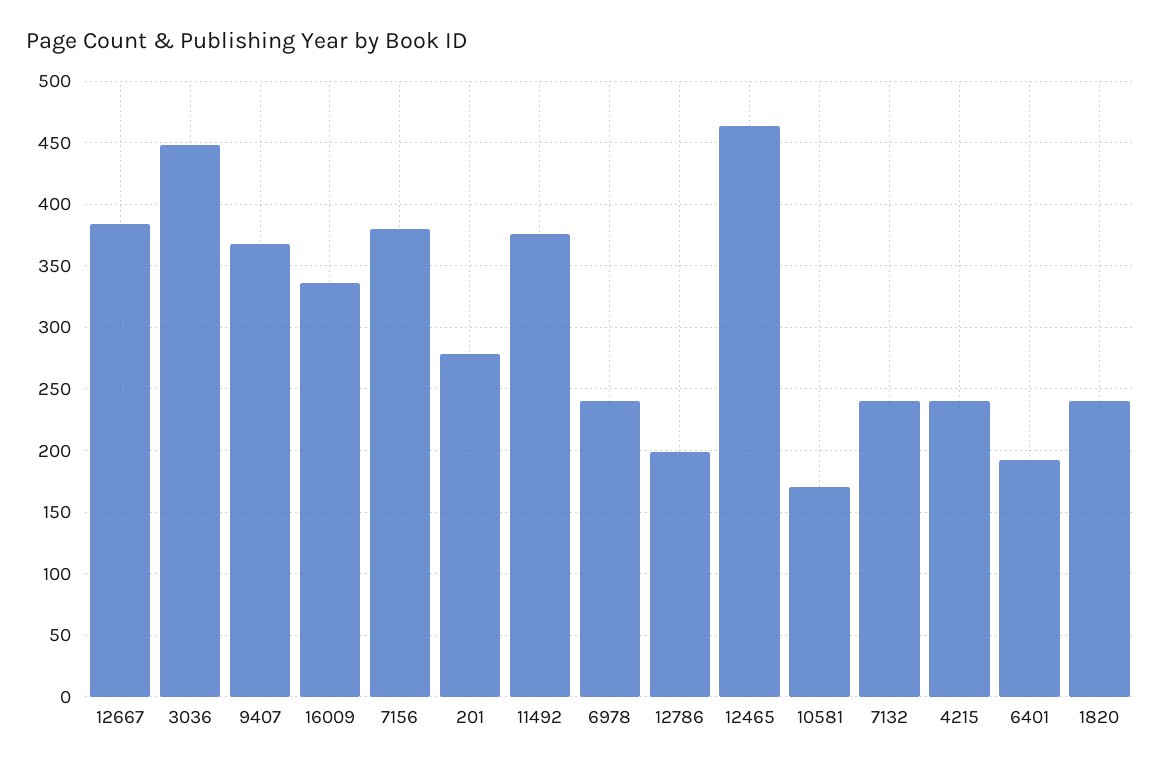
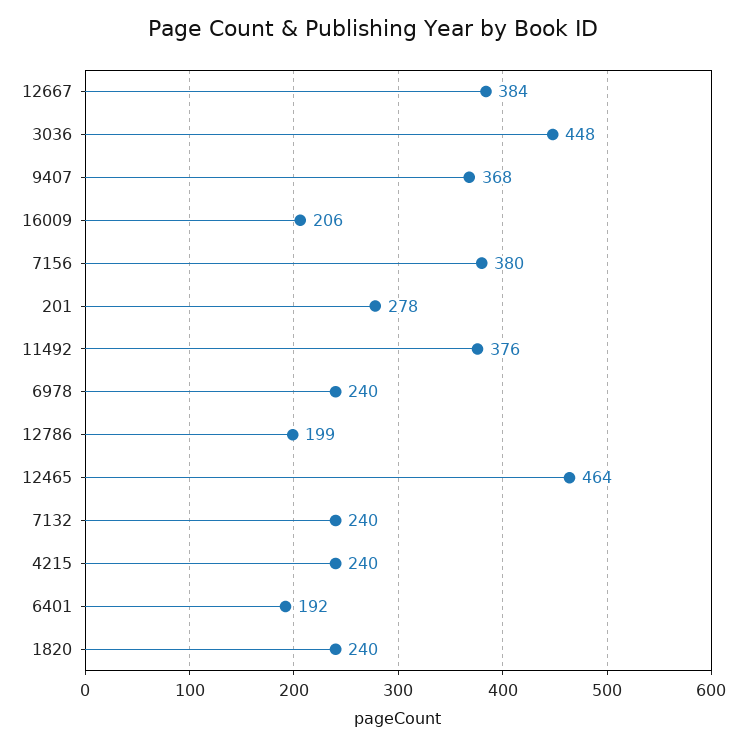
16009: 335 -> 206
10581: 170 -> none

